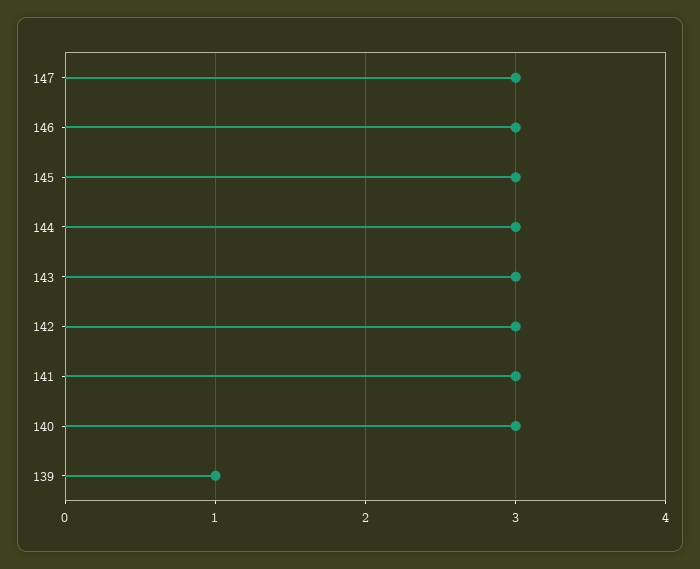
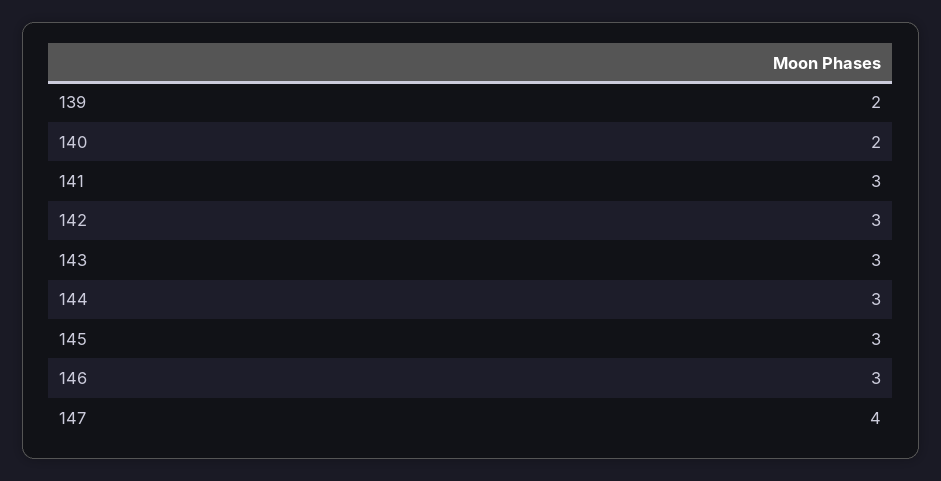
147: 3 -> 4
140: 3 -> 2
139: 1 -> 2

